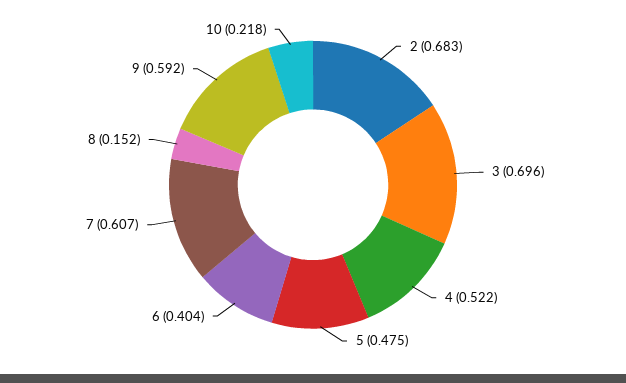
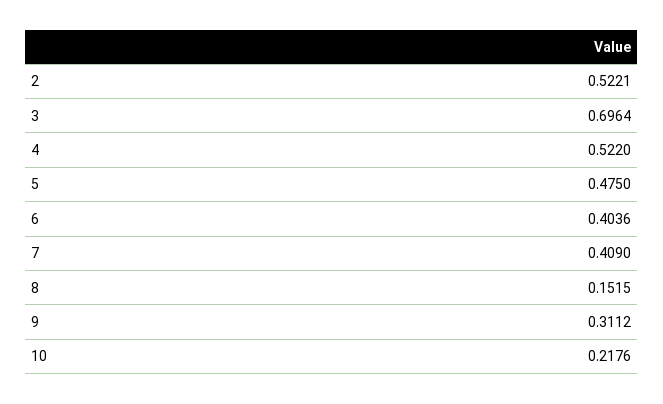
2: 0.683 -> 0.5221
7: 0.607 -> 0.409
9: 0.592 -> 0.3112

